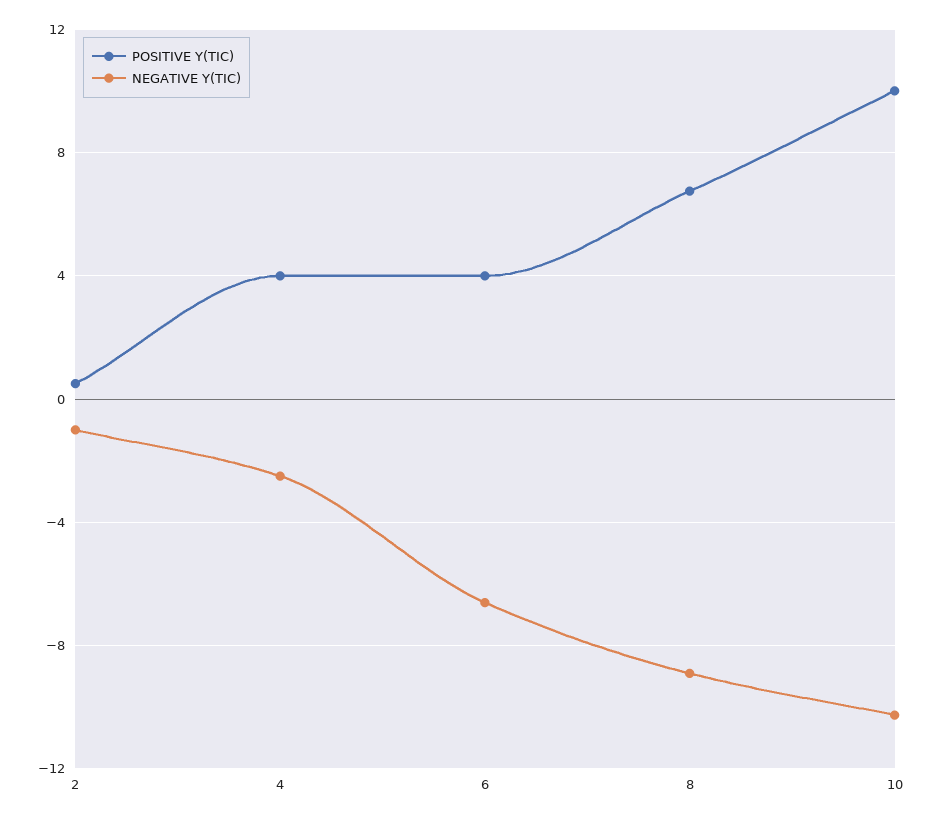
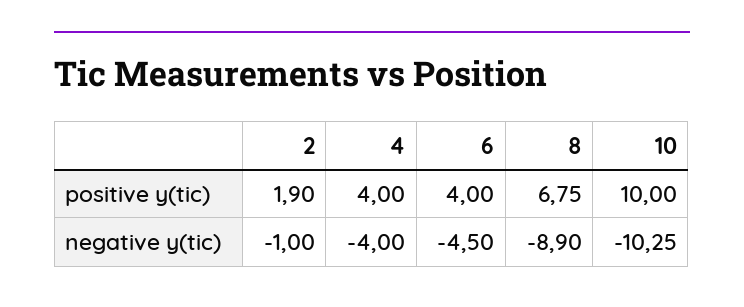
POSITIVE Y(TIC), 2: 0.5 -> 1.9
NEGATIVE Y(TIC), 4: -2.5 -> -4
NEGATIVE Y(TIC), 6: -6.5 -> -4.5

